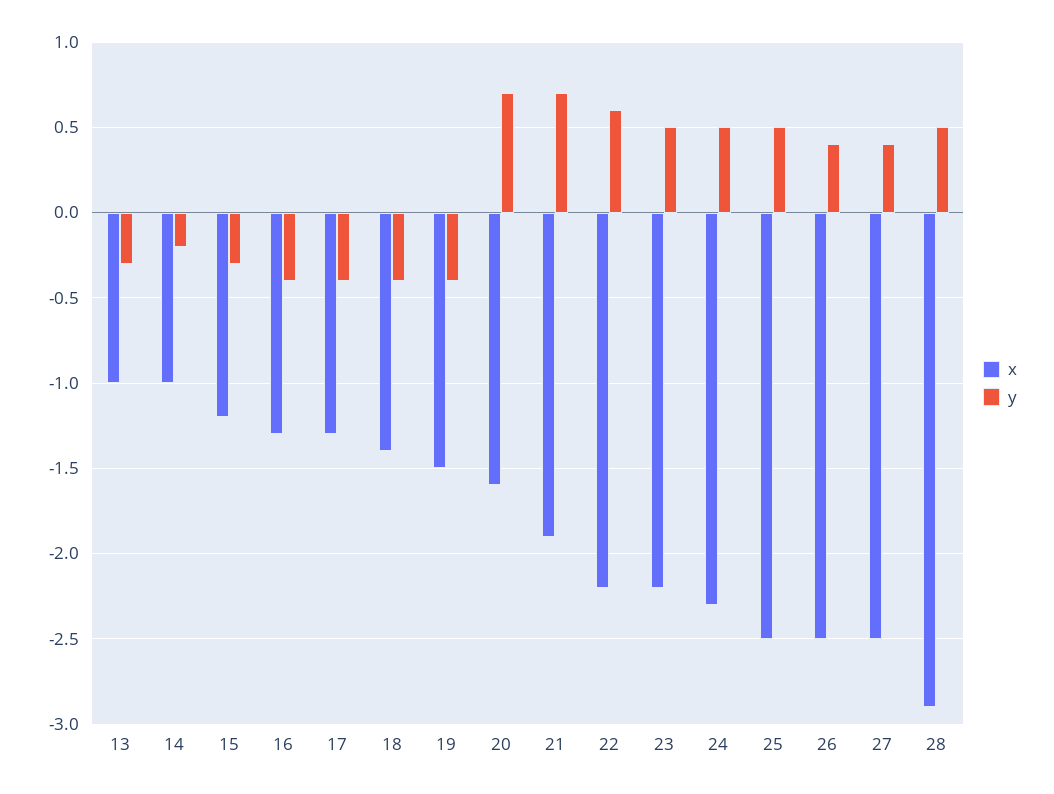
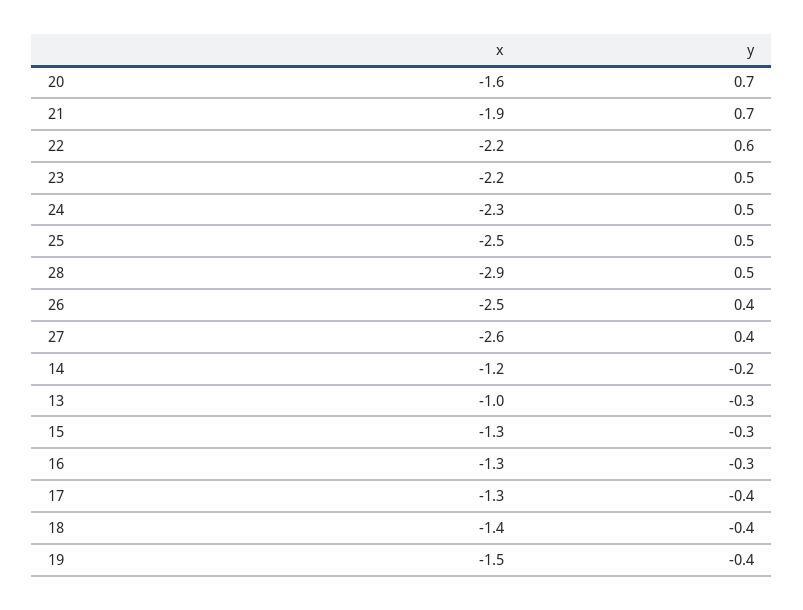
x, 14: -1 -> -1.2
x, 15: -1.2 -> -1.3
y, 16: -0.4 -> -0.3
x, 27: -2.5 -> -2.6

